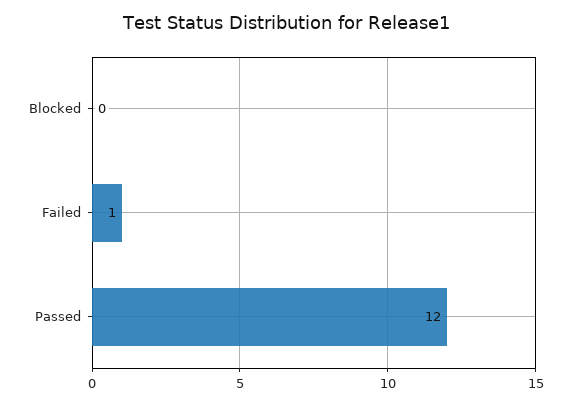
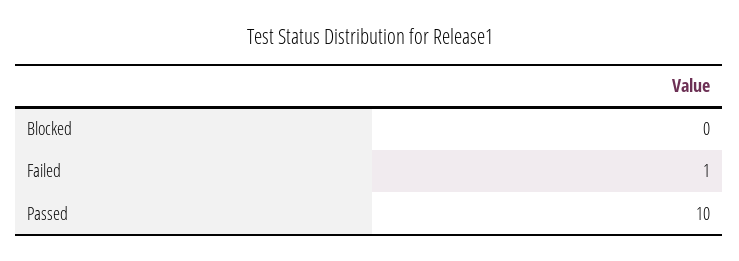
Passed: 12 -> 10

